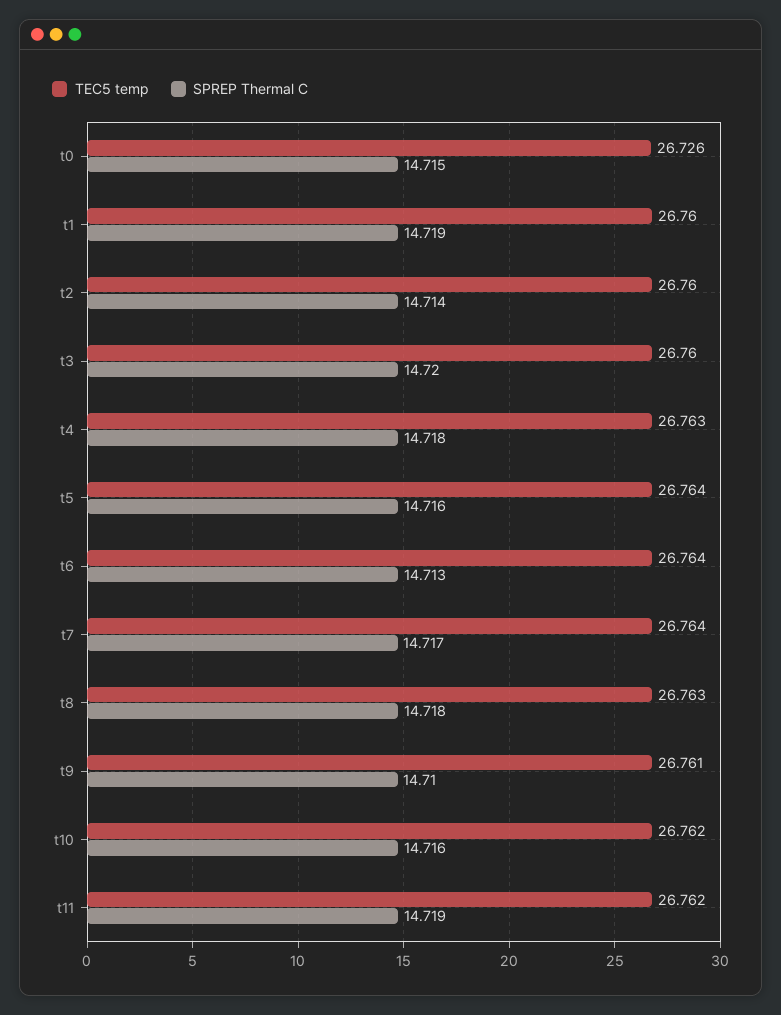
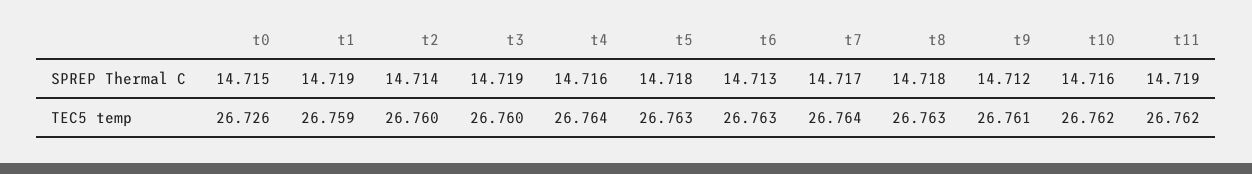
TEC5 temp, t1: 26.76 -> 26.759
SPREP Thermal C, t3: 14.72 -> 14.719
TEC5 temp, t4: 26.763 -> 26.764
SPREP Thermal C, t4: 14.718 -> 14.716
TEC5 temp, t5: 26.764 -> 26.763
SPREP Thermal C, t5: 14.716 -> 14.718
TEC5 temp, t6: 26.764 -> 26.763
SPREP Thermal C, t9: 14.71 -> 14.712

